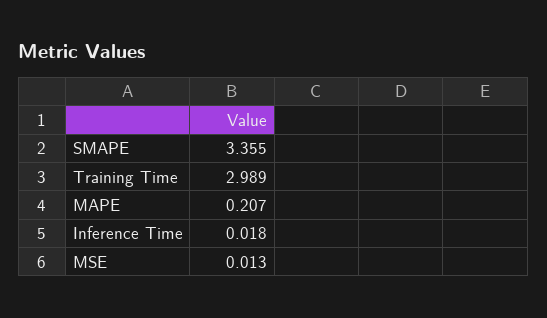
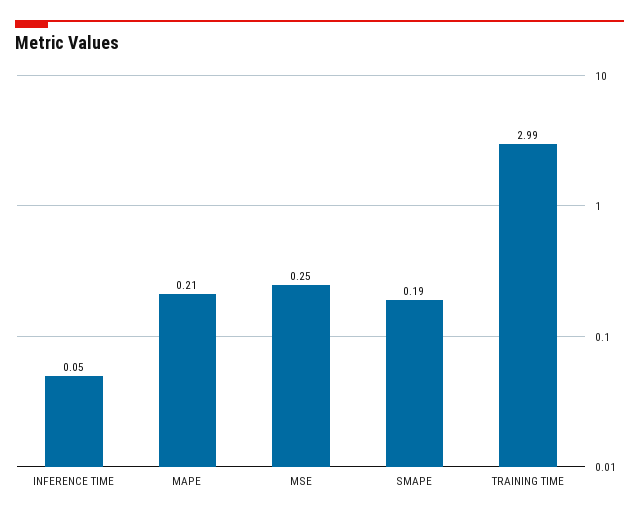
SMAPE: 3.355 -> 0.19
Inference Time: 0.018 -> 0.05
MSE: 0.013 -> 0.25

